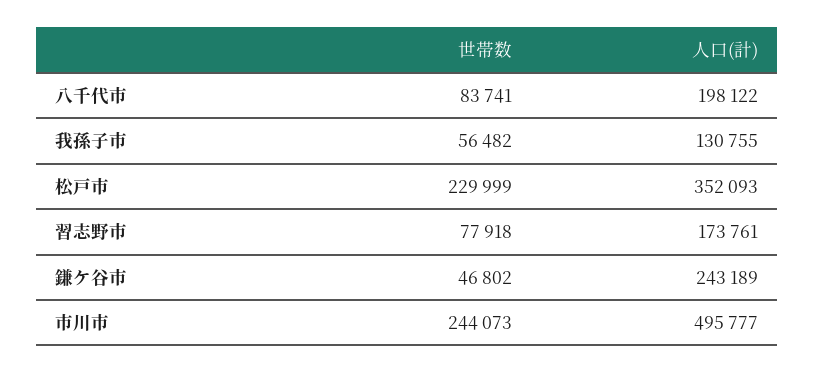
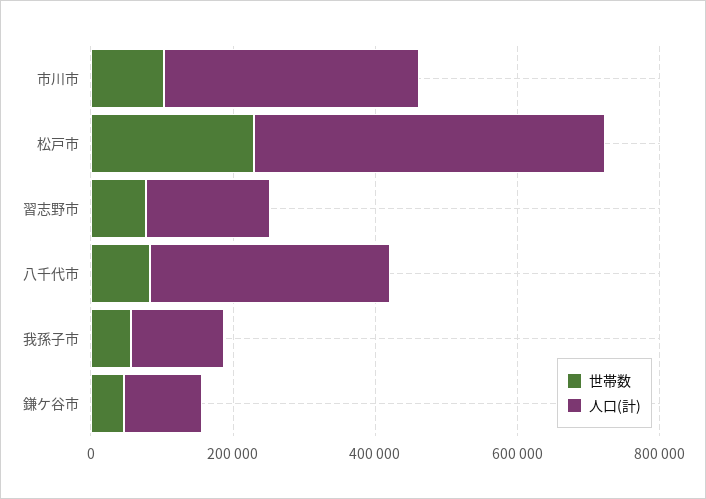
人口(計), 八千代市: 198122 -> 350000
人口(計), 松戸市: 352093 -> 500000
人口(計), 鎌ケ谷市: 243189 -> 100000
世帯数, 市川市: 244073 -> 100000
人口(計), 市川市: 495777 -> 350000

